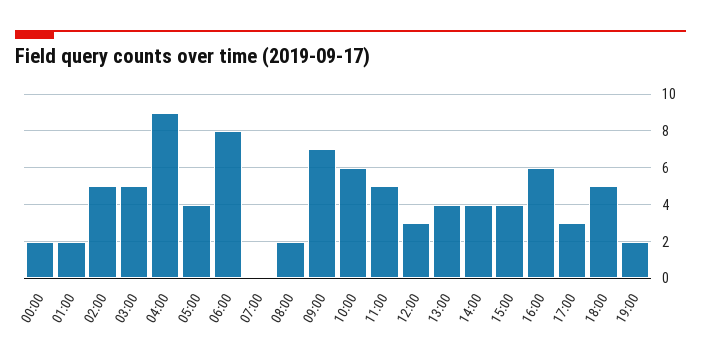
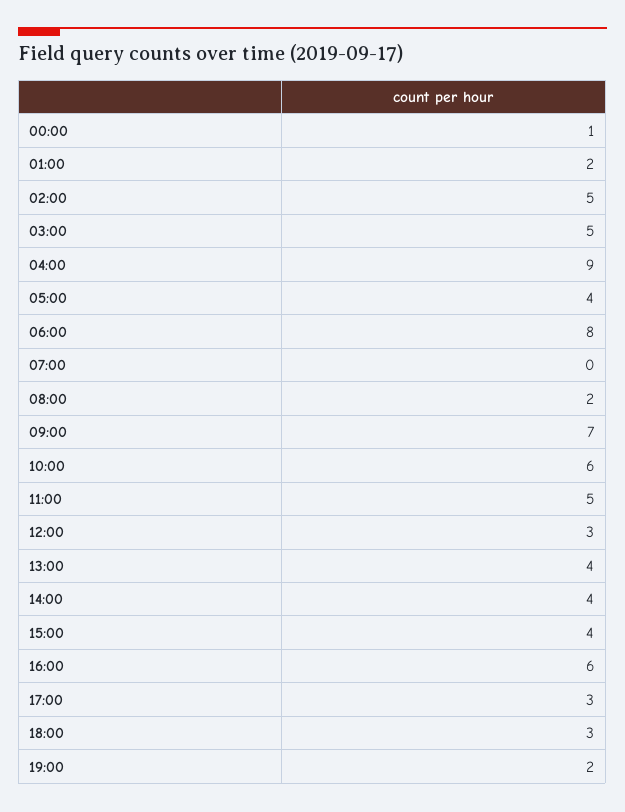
00:00: 2 -> 1
18:00: 5 -> 3

